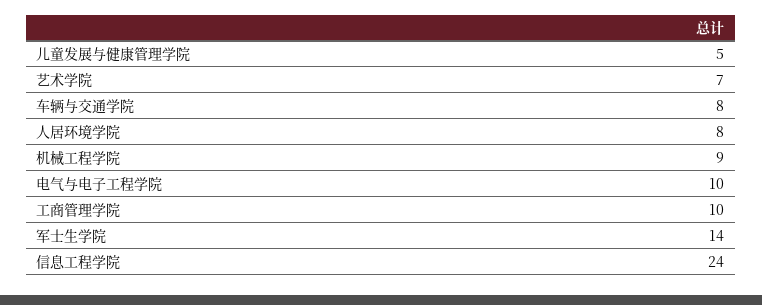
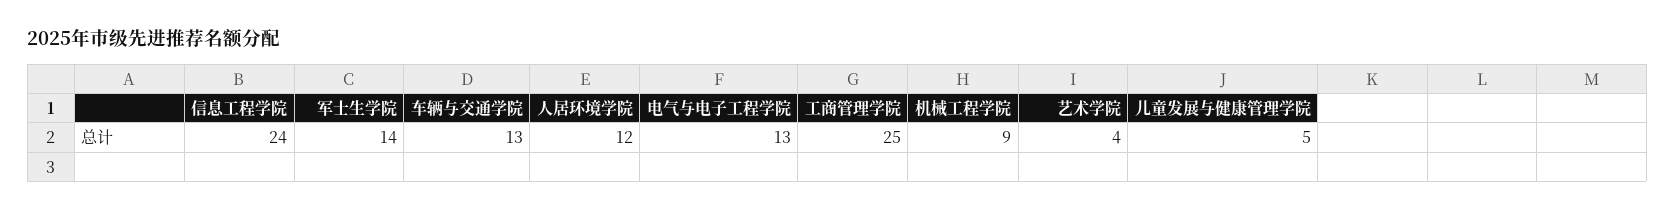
艺术学院: 7 -> 4
车辆与交通学院: 8 -> 13
人居环境学院: 8 -> 12
电气与电子工程学院: 10 -> 13
工商管理学院: 10 -> 25

